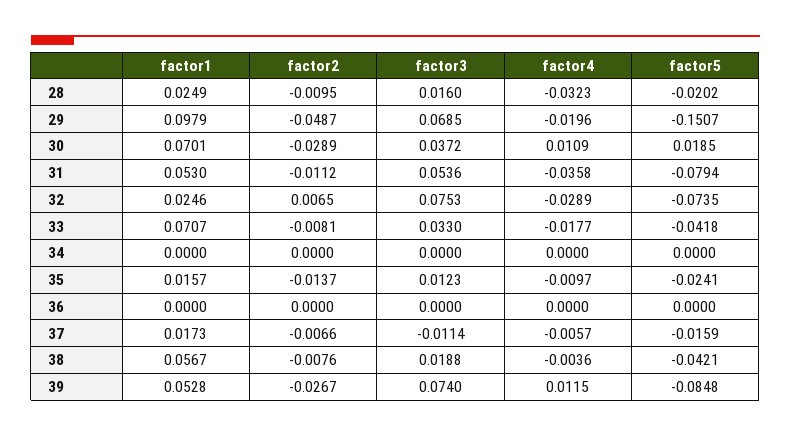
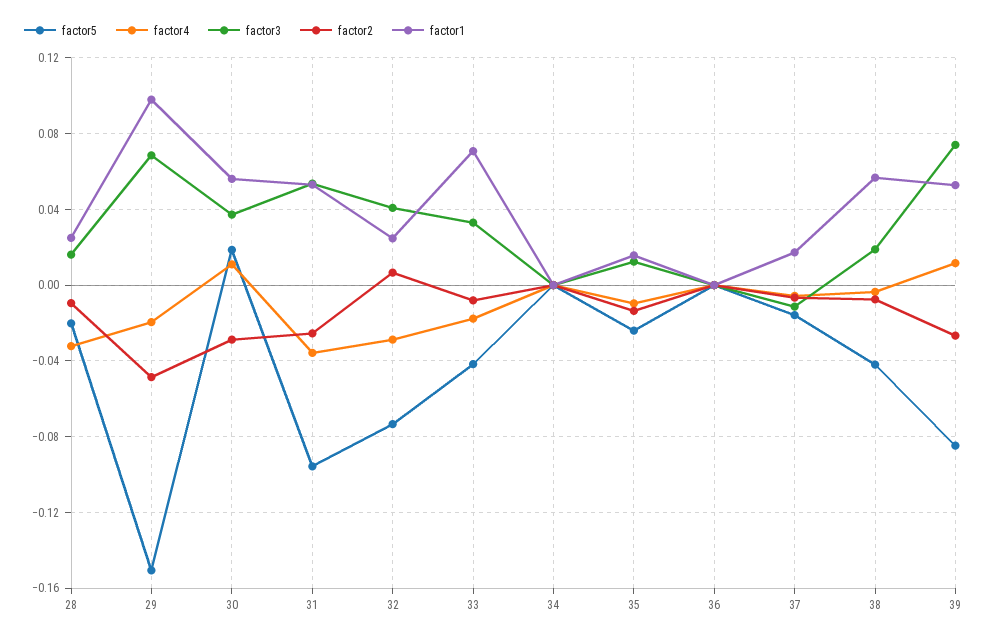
factor1, 30: 0.0701 -> 0.055
factor2, 31: -0.0112 -> -0.025
factor5, 31: -0.0794 -> -0.095
factor3, 32: 0.0753 -> 0.04

